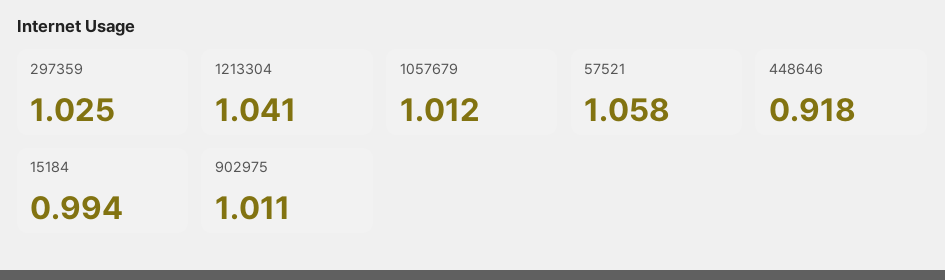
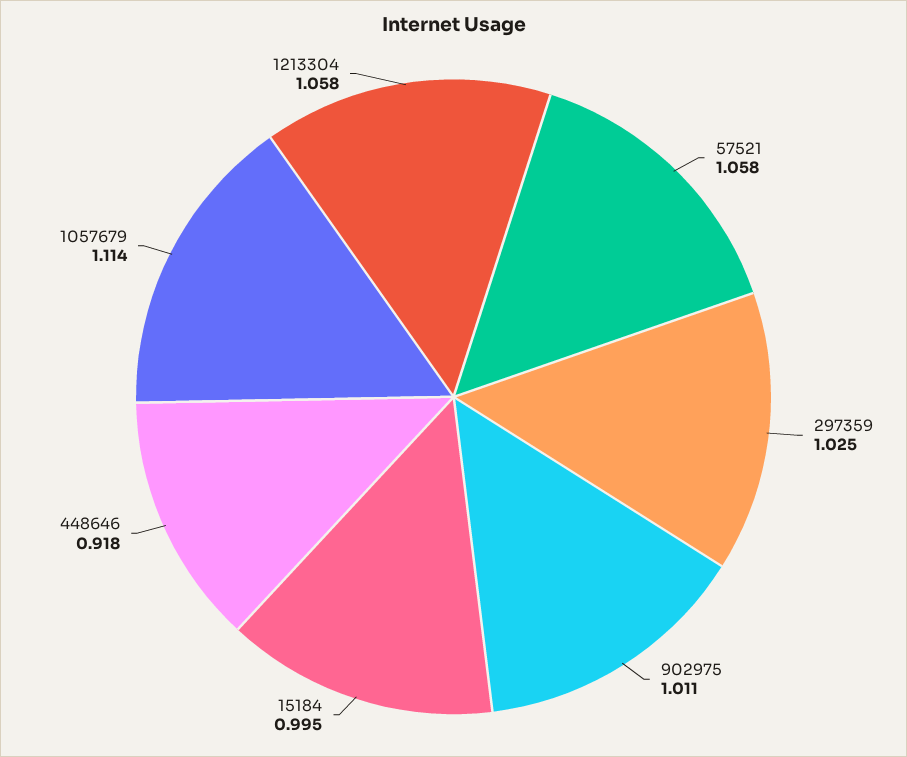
1213304: 1.041 -> 1.058
1057679: 1.012 -> 1.114
15184: 0.994 -> 0.995

